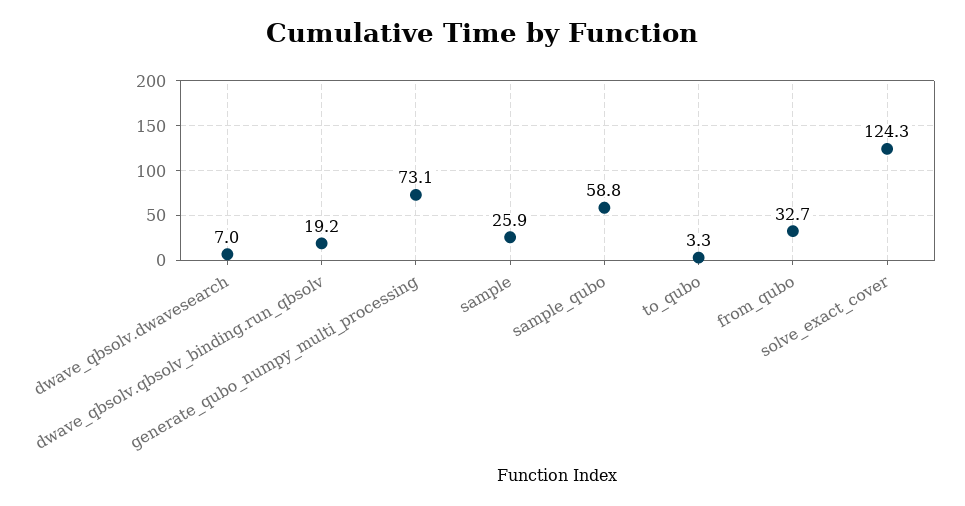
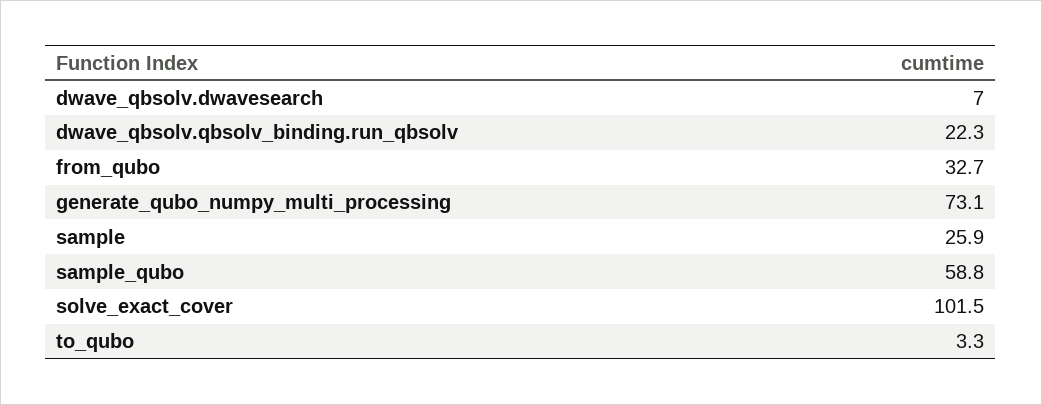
dwave_qbsolv.qbsolv_binding.run_qbsolv: 19.2 -> 22.3
solve_exact_cover: 124.3 -> 101.5

